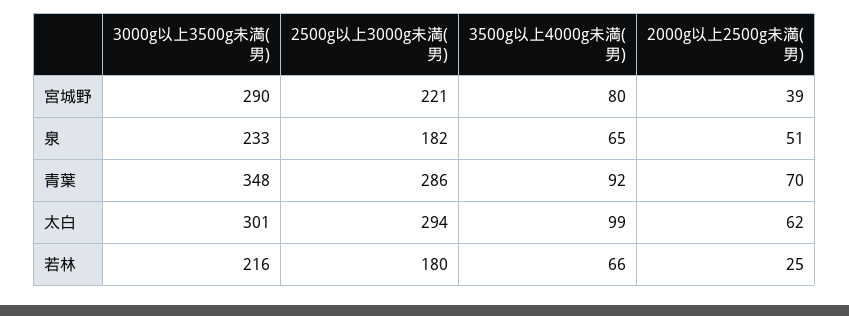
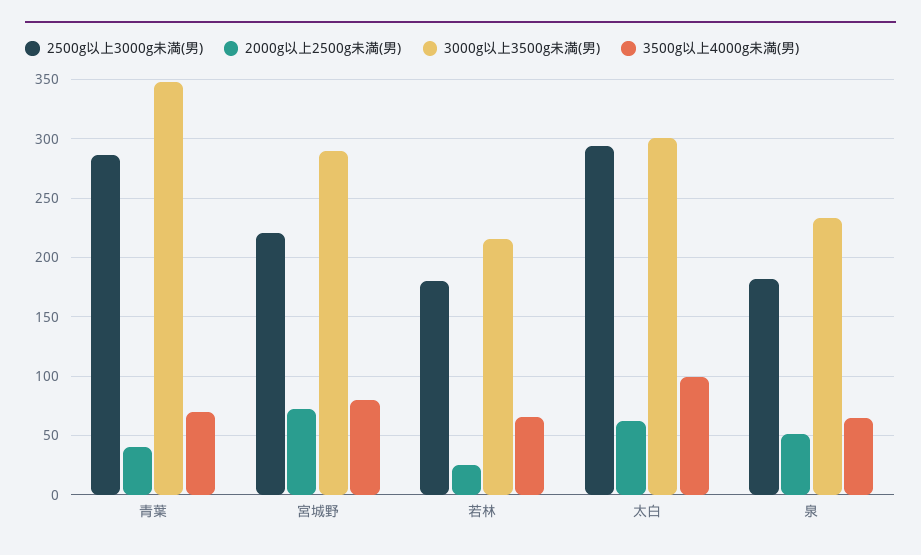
2000g以上2500g未満(男), 宮城野: 39 -> 70
3500g以上4000g未満(男), 青葉: 92 -> 70
2000g以上2500g未満(男), 青葉: 70 -> 40

